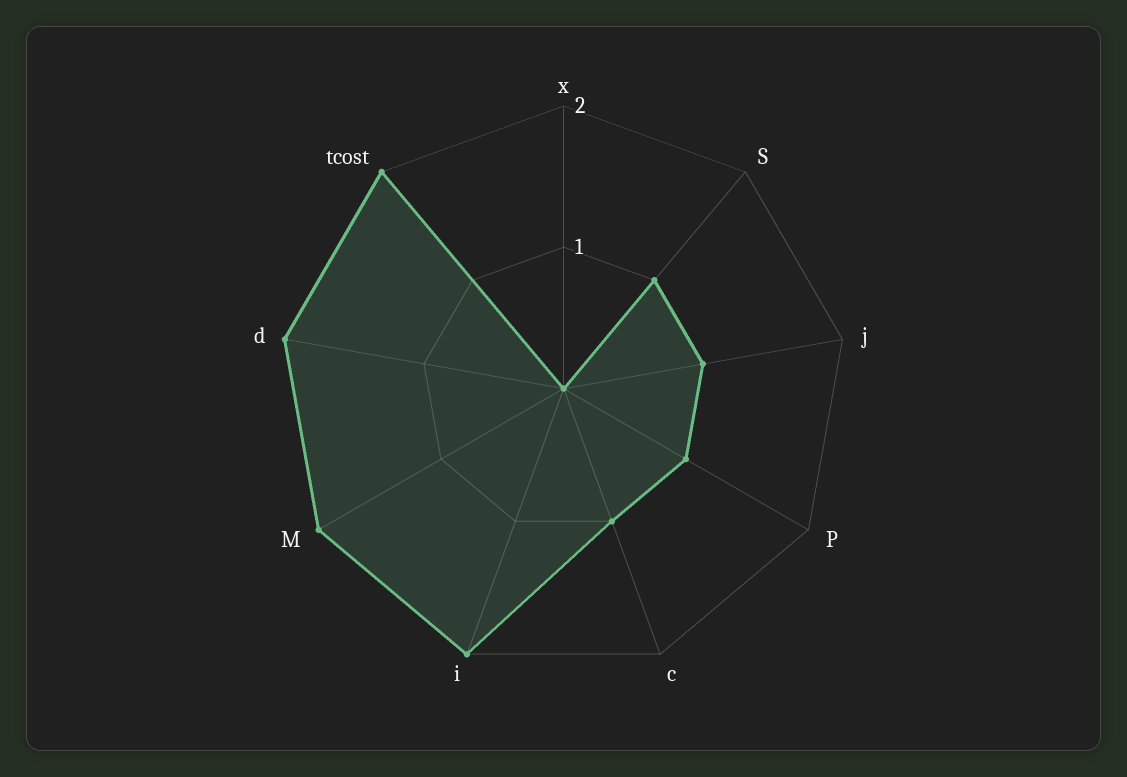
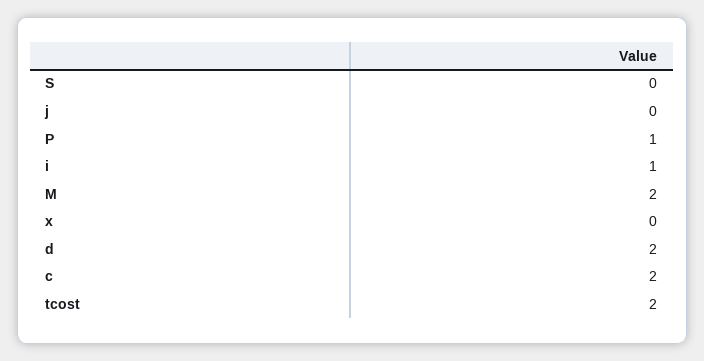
S: 1 -> 0
j: 1 -> 0
c: 1 -> 2
i: 2 -> 1

